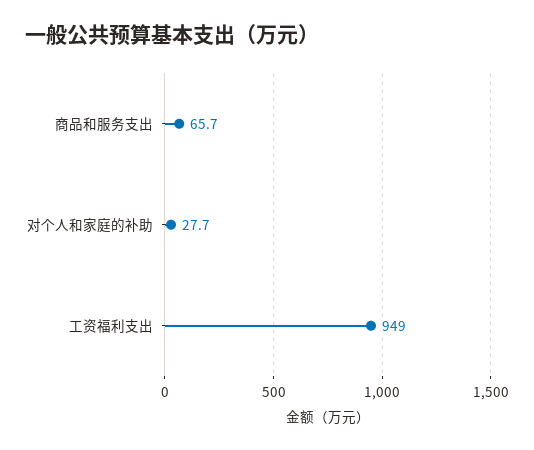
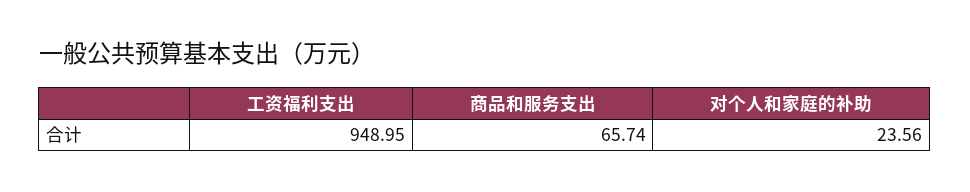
对个人和家庭的补助: 27.7 -> 23.56

